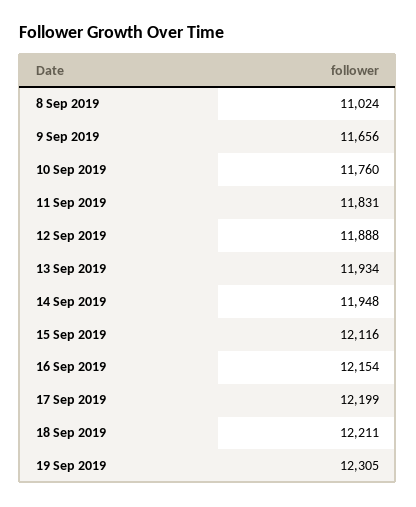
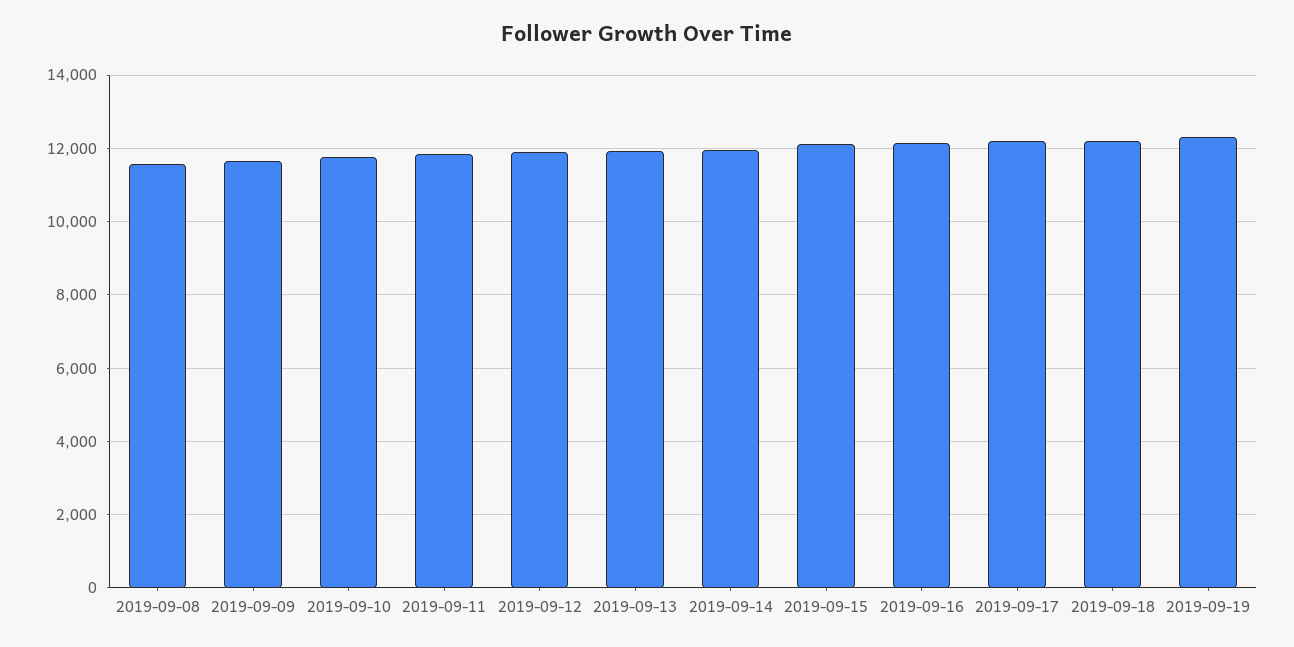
8 Sep 2019: 11024 -> 11600

